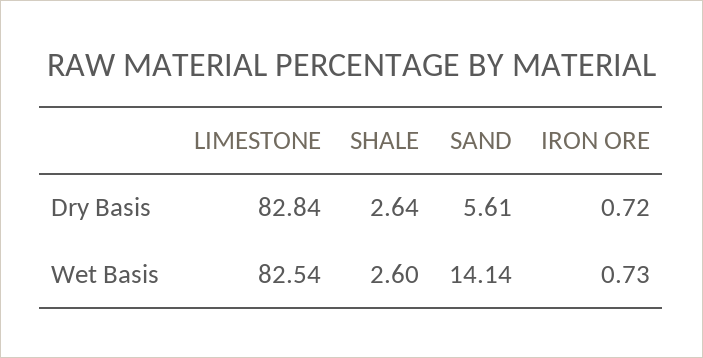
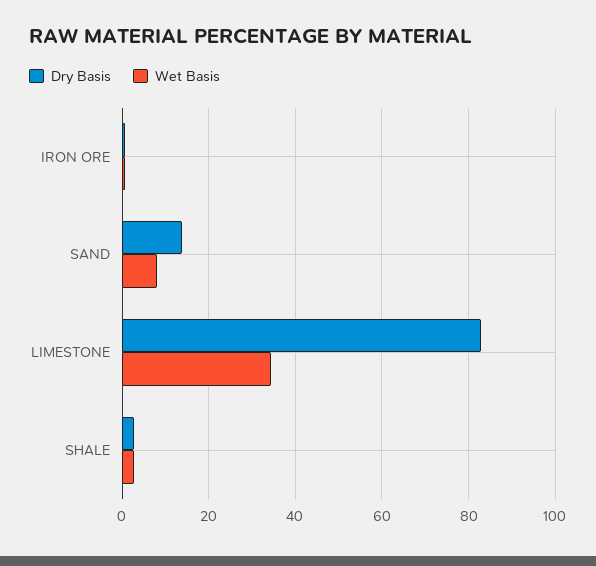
Dry Basis, SAND: 5.61 -> 14
Wet Basis, LIMESTONE: 82.54 -> 34
Wet Basis, SAND: 14.14 -> 8

